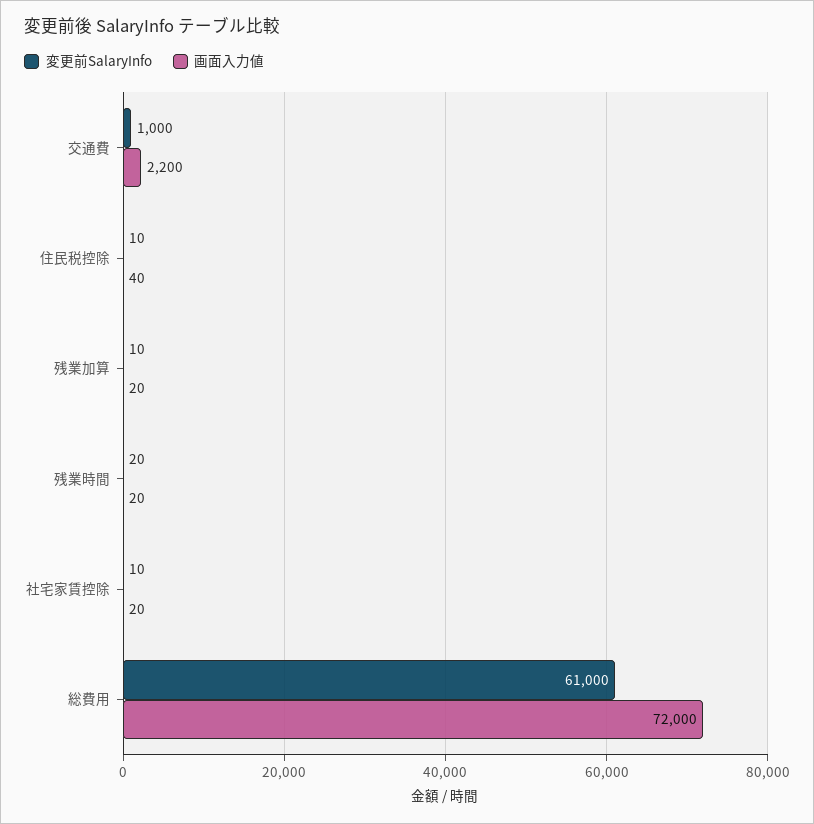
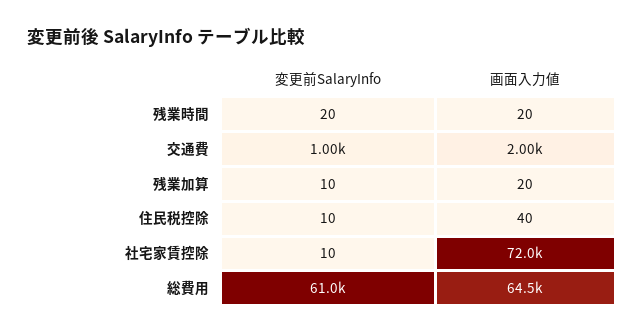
画面入力値, 交通費: 2200 -> 2000
画面入力値, 社宅家賃控除: 20 -> 72000
画面入力値, 総費用: 72000 -> 64500

